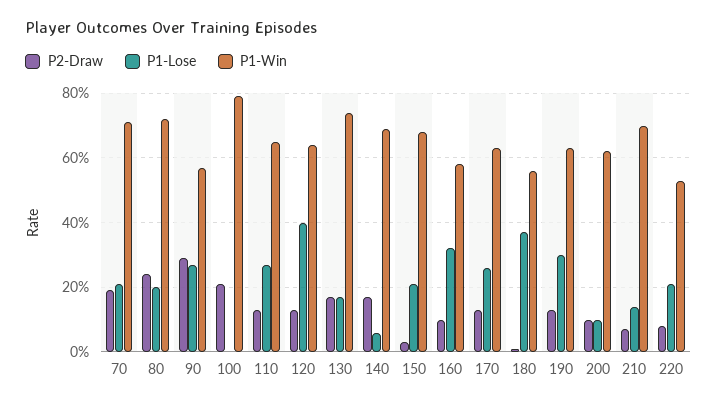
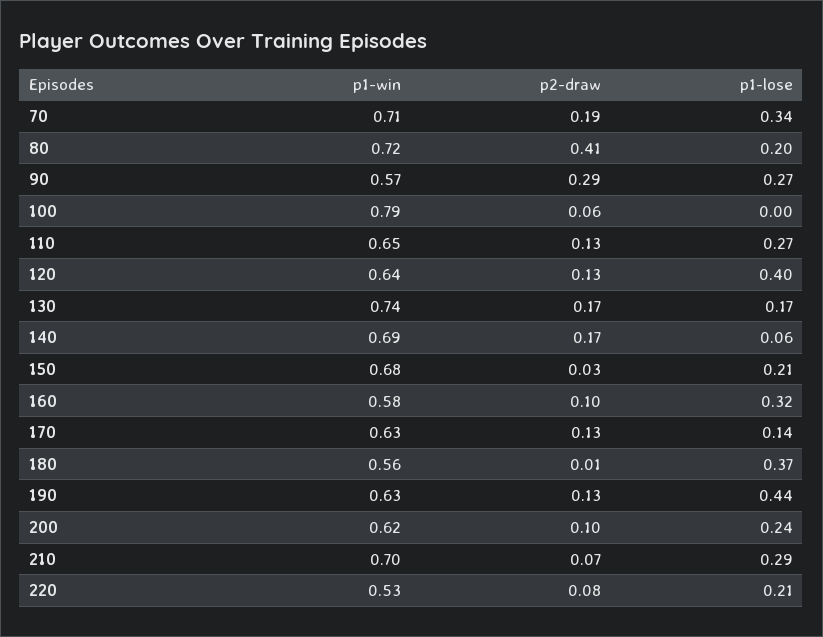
P1-Lose, 70: 0.2 -> 0.34
P2-Draw, 80: 0.25 -> 0.41
P2-Draw, 100: 0.2 -> 0.06
P1-Lose, 170: 0.25 -> 0.14
P1-Lose, 190: 0.3 -> 0.44
P1-Lose, 200: 0.1 -> 0.24
P1-Lose, 210: 0.15 -> 0.29

